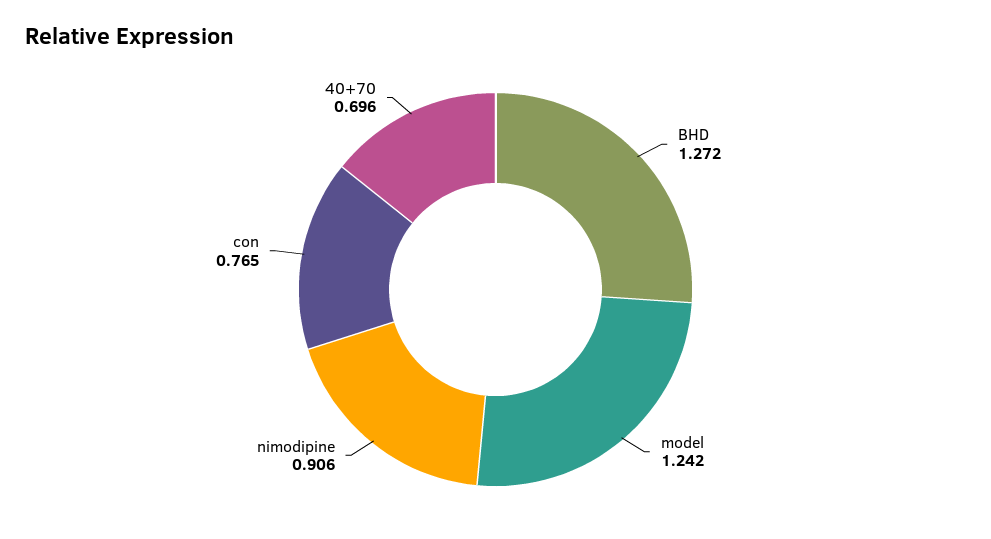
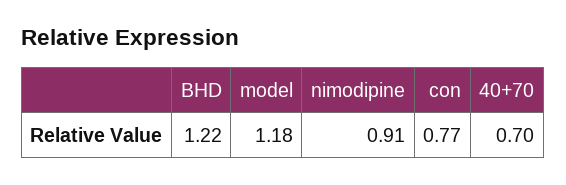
BHD: 1.272 -> 1.22
model: 1.242 -> 1.18

